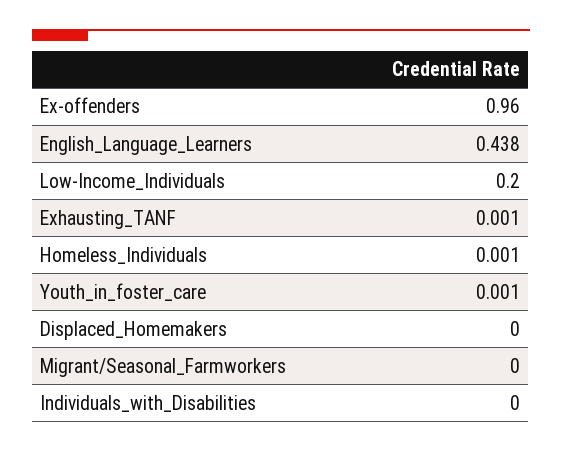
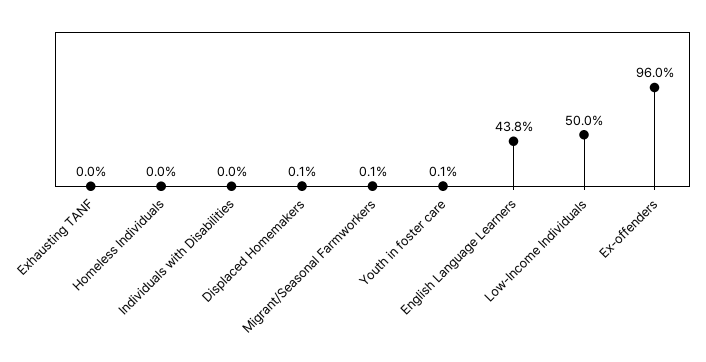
Low-Income_Individuals: 0.2 -> 0.5
Exhausting_TANF: 0.001 -> 0
Homeless_Individuals: 0.001 -> 0
Displaced_Homemakers: 0 -> 0.001
Migrant/Seasonal_Farmworkers: 0 -> 0.001

